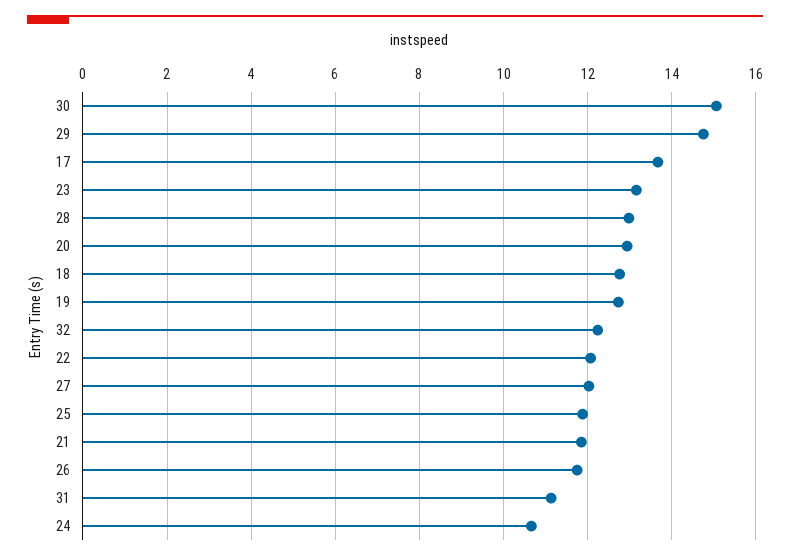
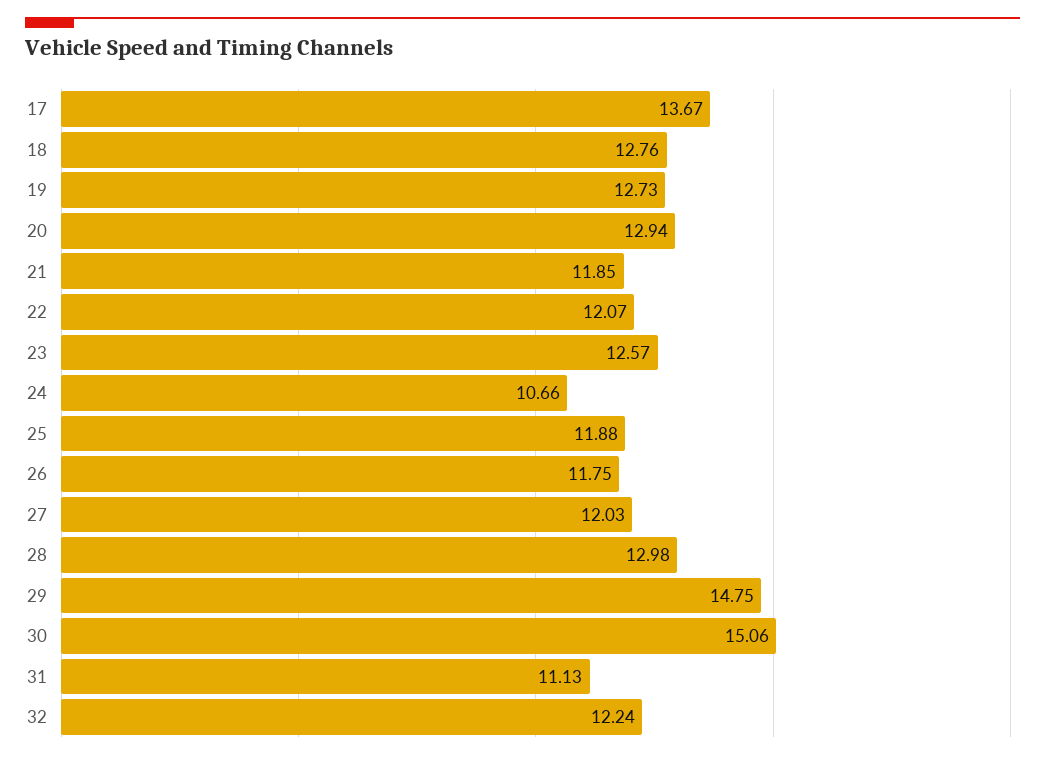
23: 13.2 -> 12.57

